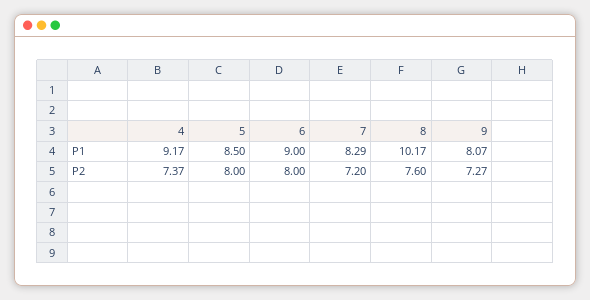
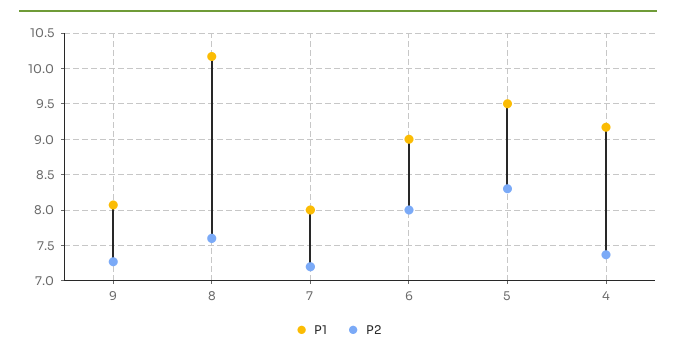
P1, 5: 8.5 -> 9.5
P1, 7: 8.29 -> 8
P2, 5: 8 -> 8.3

